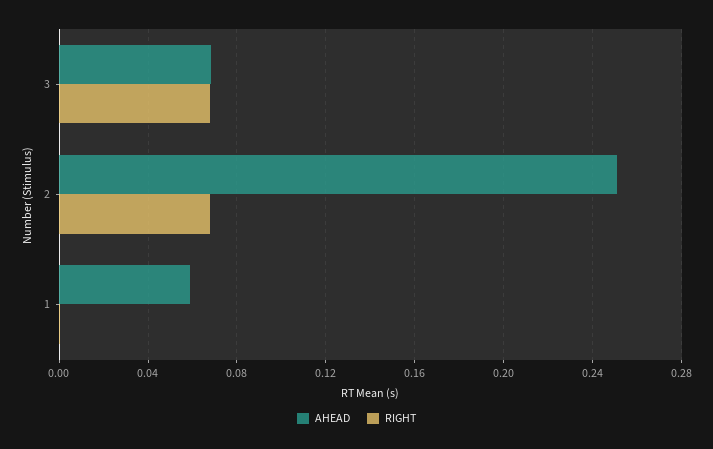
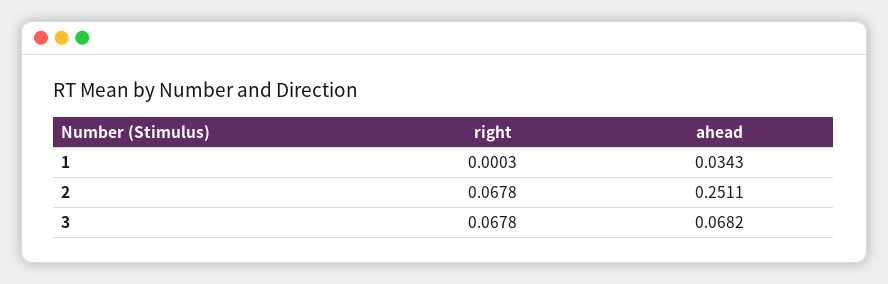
AHEAD, 1: 0.06 -> 0.0343

